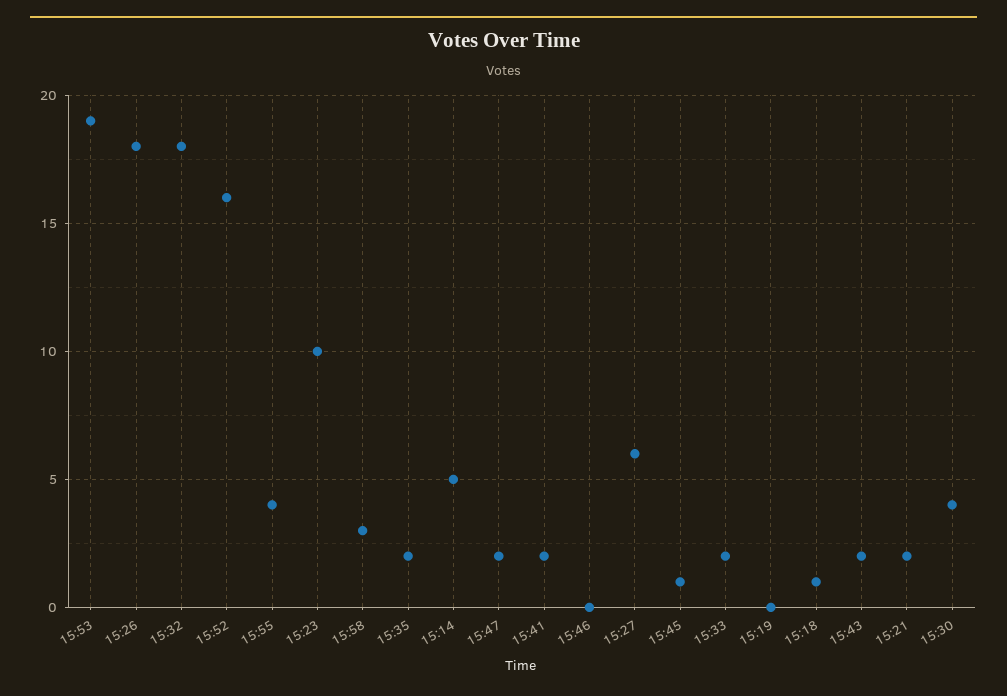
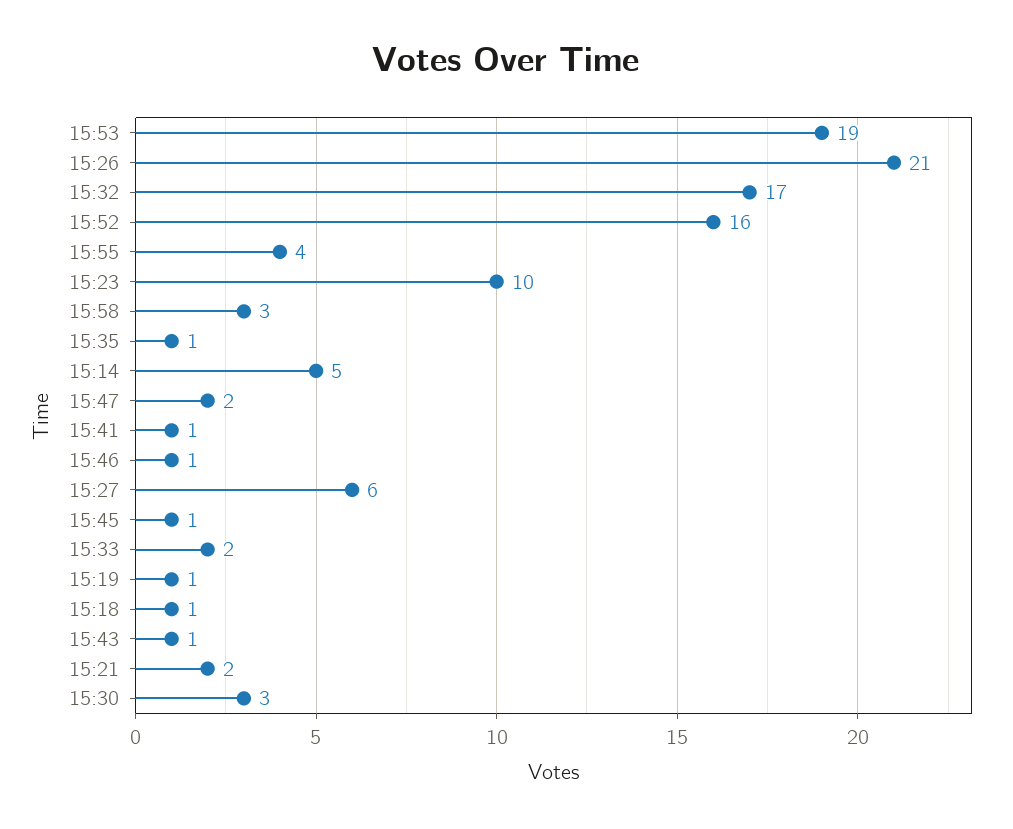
15:26: 18 -> 21
15:32: 18 -> 17
15:35: 2 -> 1
15:41: 2 -> 1
15:46: 0 -> 1
15:19: 0 -> 1
15:43: 2 -> 1
15:30: 4 -> 3

